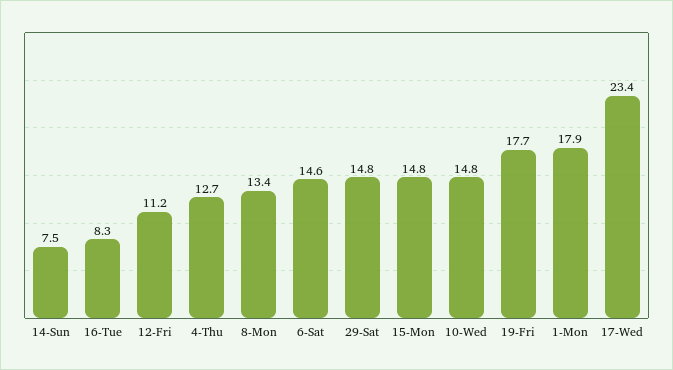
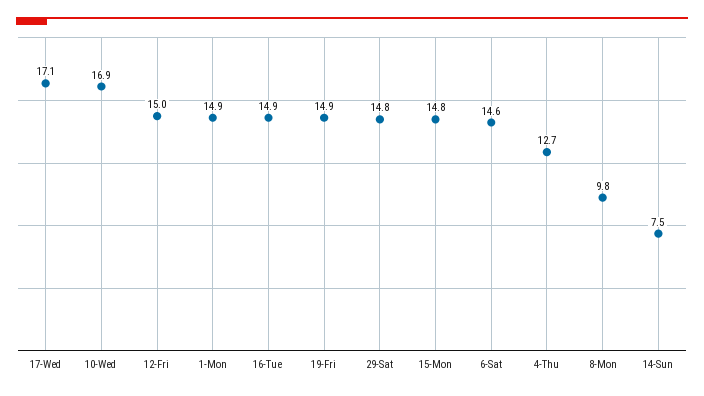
16-Tue: 8.3 -> 14.9
12-Fri: 11.2 -> 15
8-Mon: 13.4 -> 9.8
10-Wed: 14.8 -> 16.9
19-Fri: 17.7 -> 14.9
1-Mon: 17.9 -> 14.9
17-Wed: 23.4 -> 17.1

